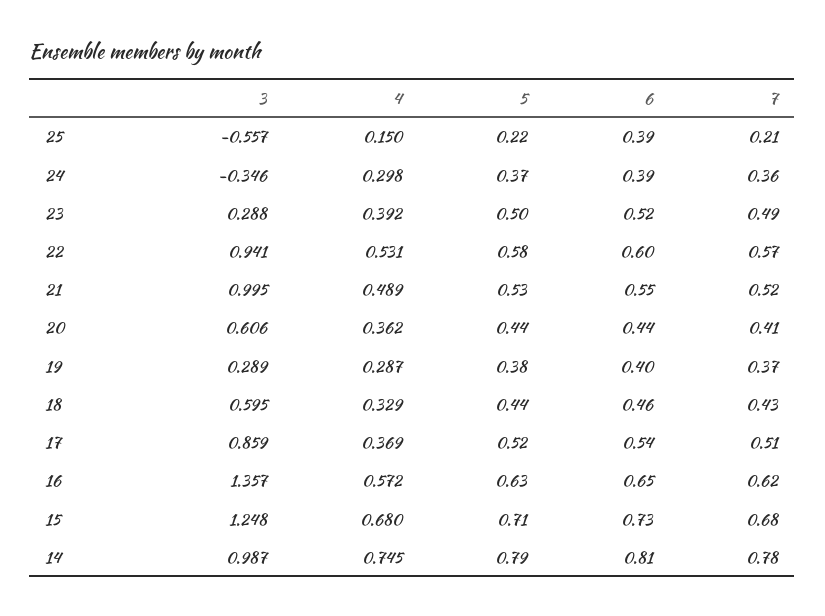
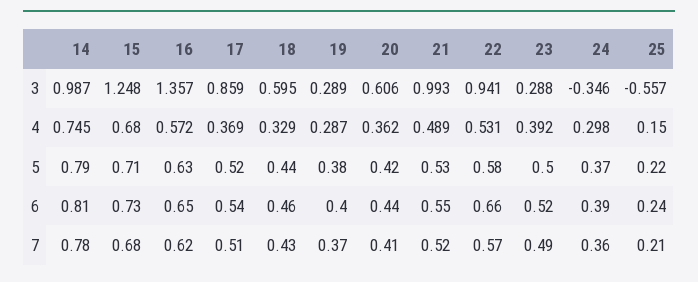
6, 25: 0.39 -> 0.24
6, 22: 0.6 -> 0.66
3, 21: 0.995 -> 0.993
5, 20: 0.44 -> 0.42

